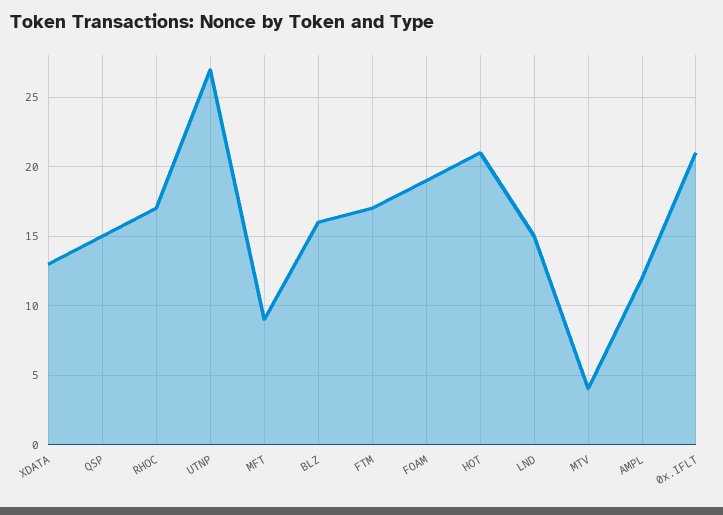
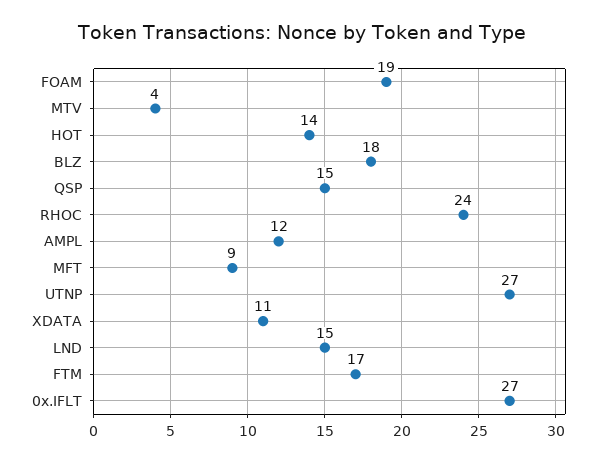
XDATA: 13 -> 11
RHOC: 17 -> 24
BLZ: 16 -> 18
HOT: 21 -> 14
0x.IFLT: 21 -> 27

